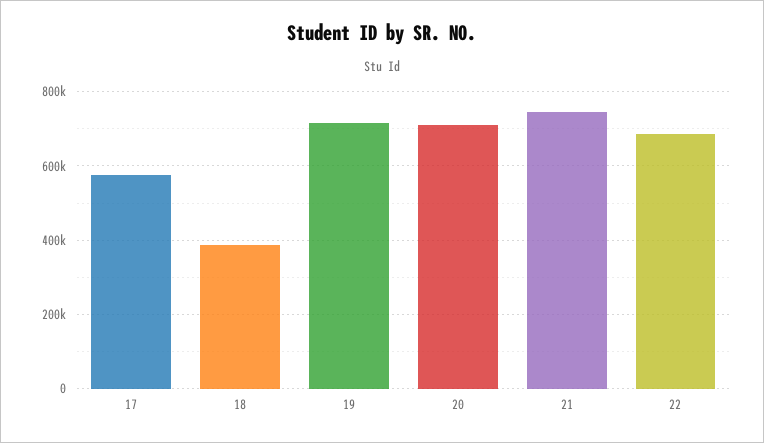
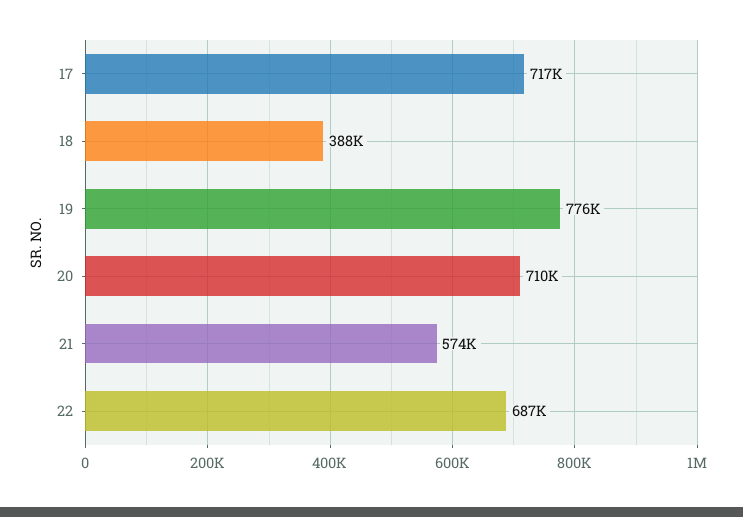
17: 580000 -> 717000
19: 720000 -> 776000
21: 740000 -> 574000

